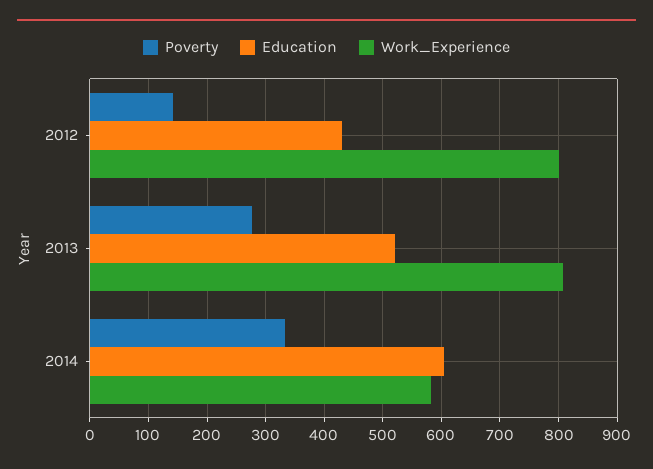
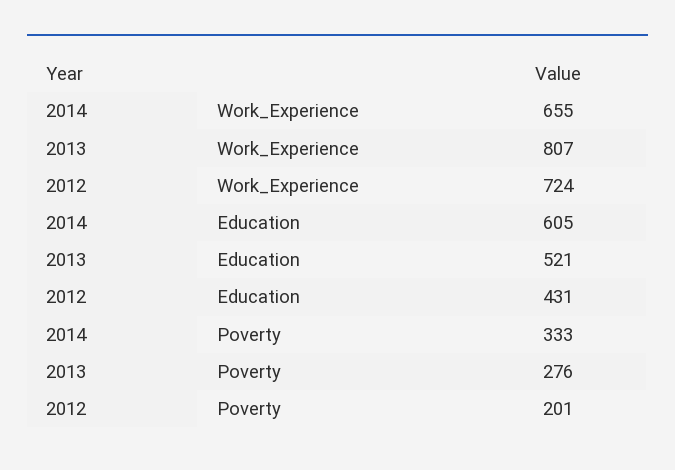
Poverty, 2012: 140 -> 201
Work_Experience, 2012: 800 -> 724
Work_Experience, 2014: 580 -> 655

